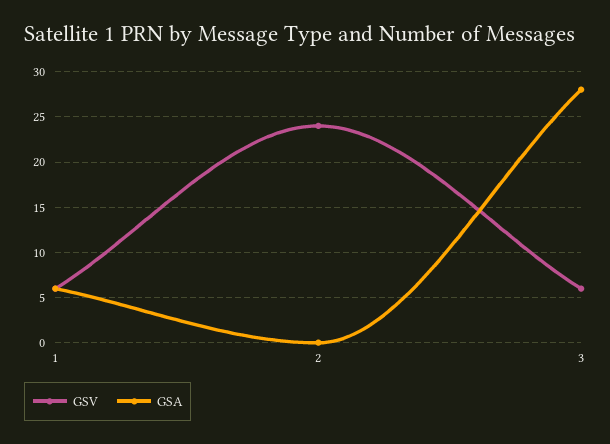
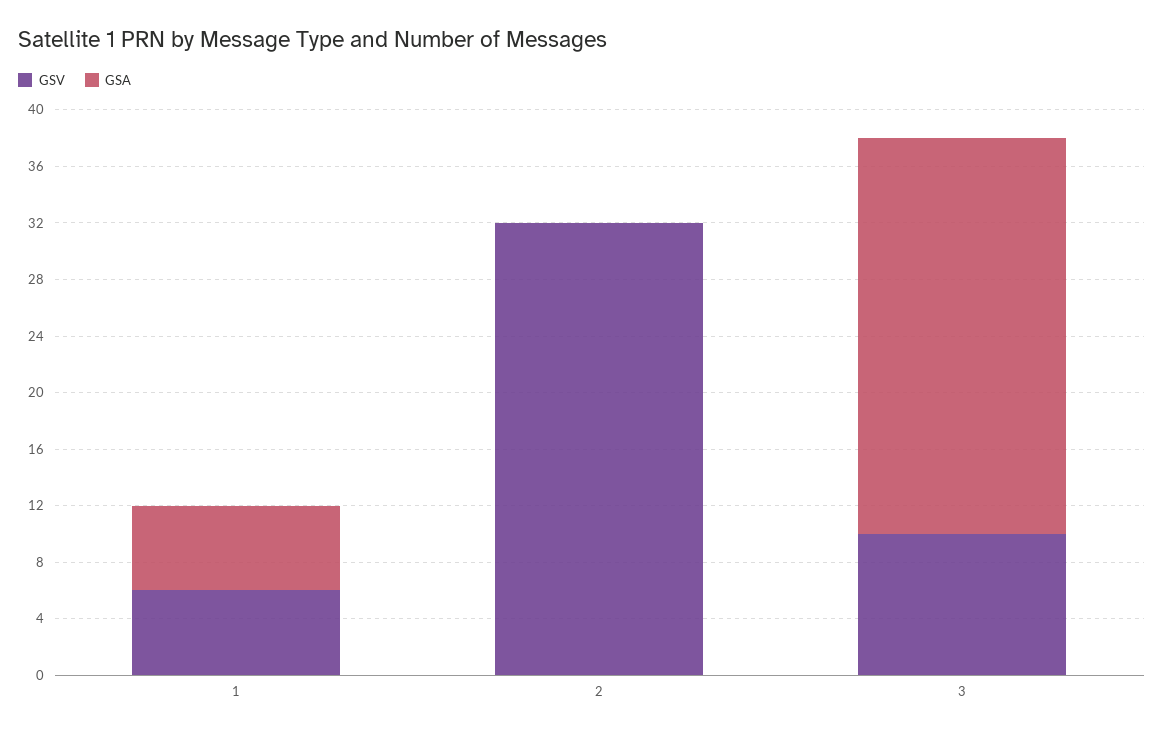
GSV, 2: 24 -> 32
GSV, 3: 6 -> 10

